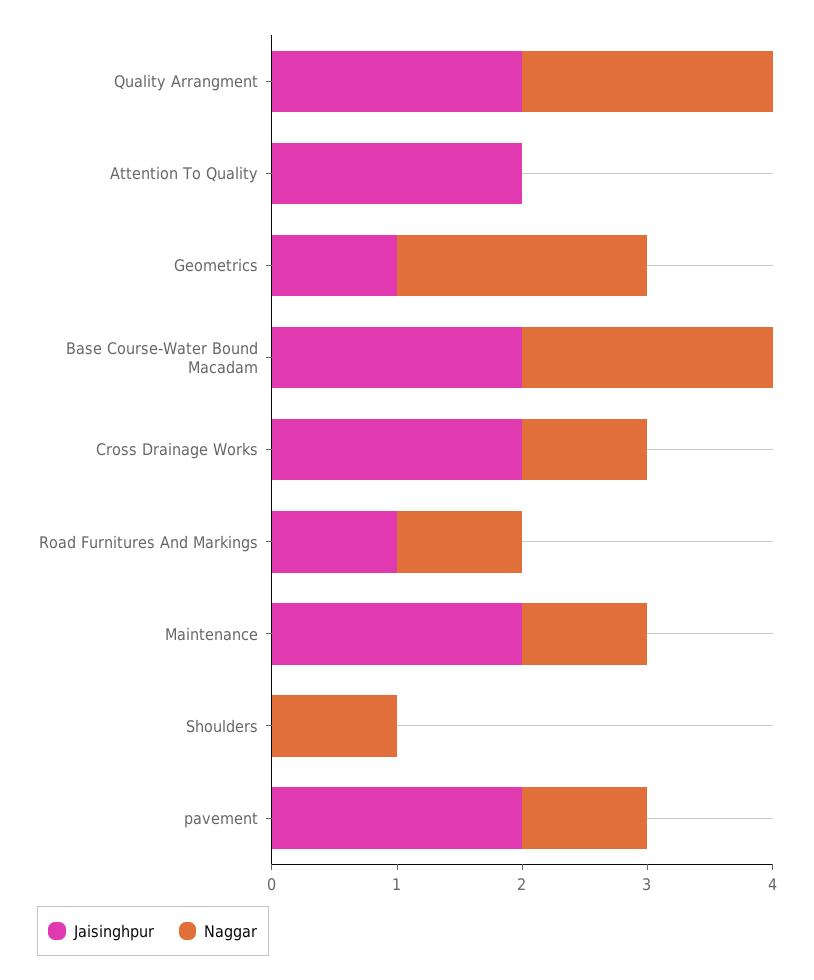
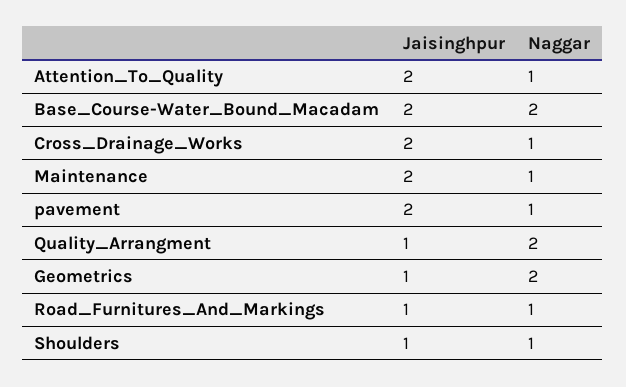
Jaisinghpur, Quality Arrangment: 2 -> 1
Naggar, Attention To Quality: 0 -> 1
Jaisinghpur, Shoulders: 0 -> 1

